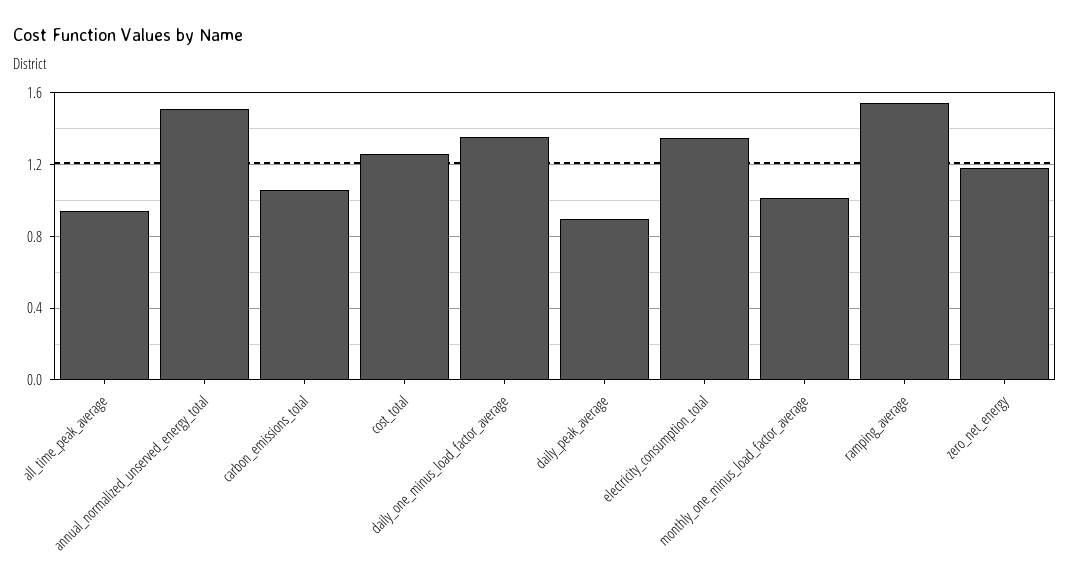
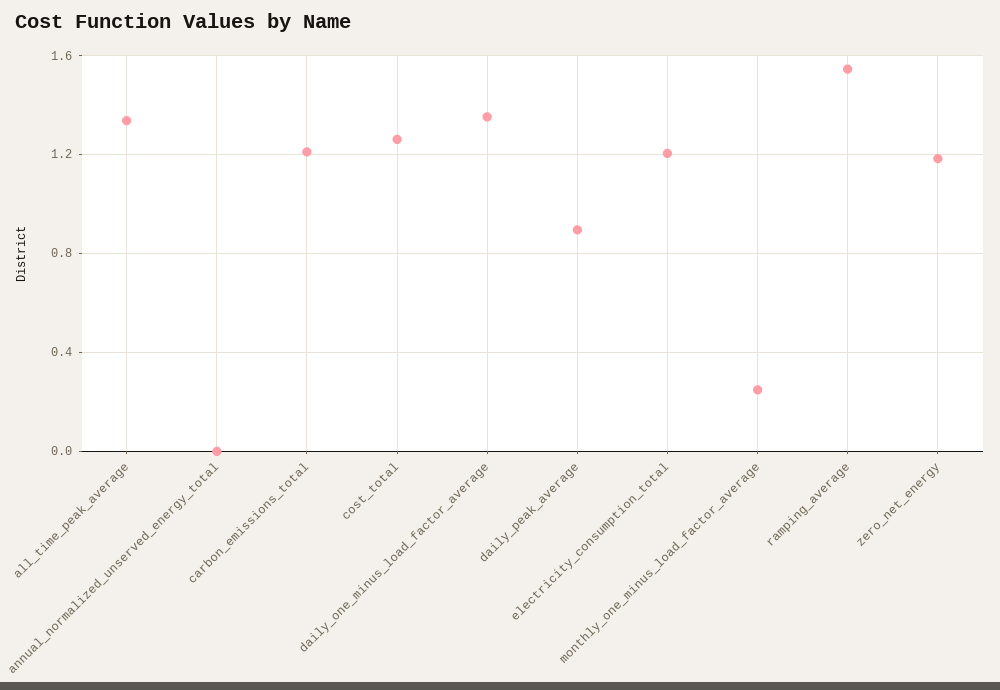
all_time_peak_average: 0.95 -> 1.35
annual_normalized_unserved_energy_total: 1.5 -> 0
carbon_emissions_total: 1.05 -> 1.2
electricity_consumption_total: 1.35 -> 1.2
monthly_one_minus_load_factor_average: 1 -> 0.25

